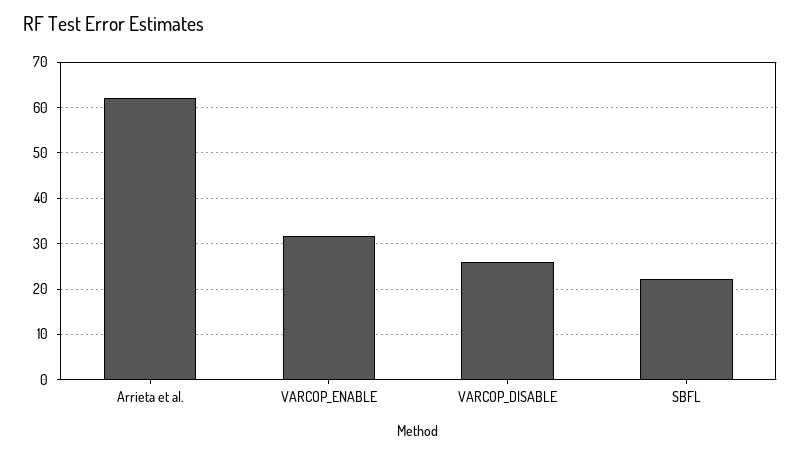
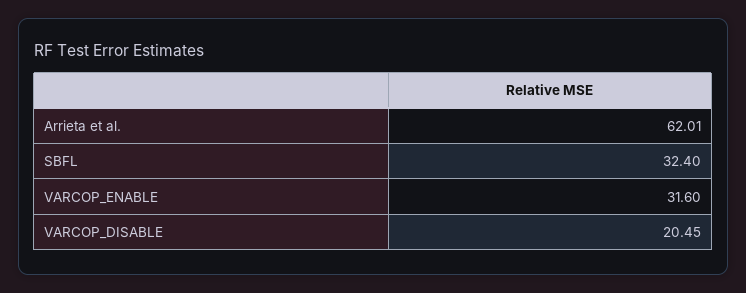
VARCOP_DISABLE: 26 -> 20.45
SBFL: 22 -> 32.4

